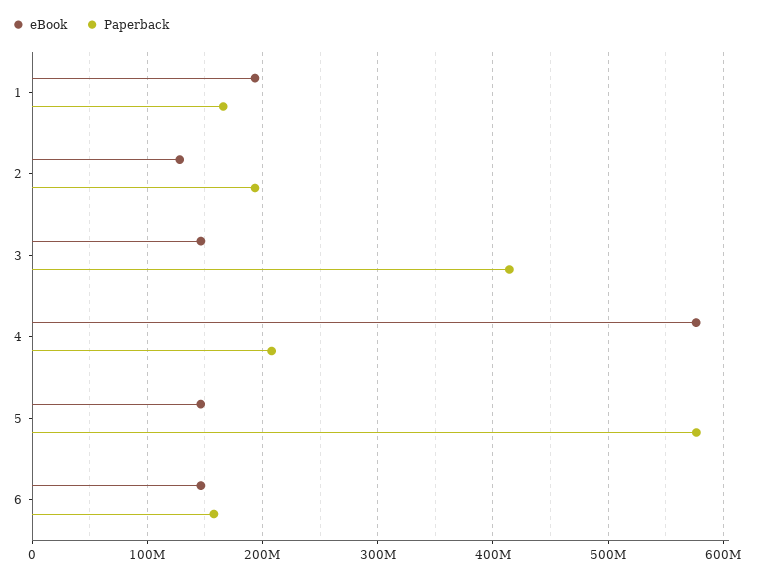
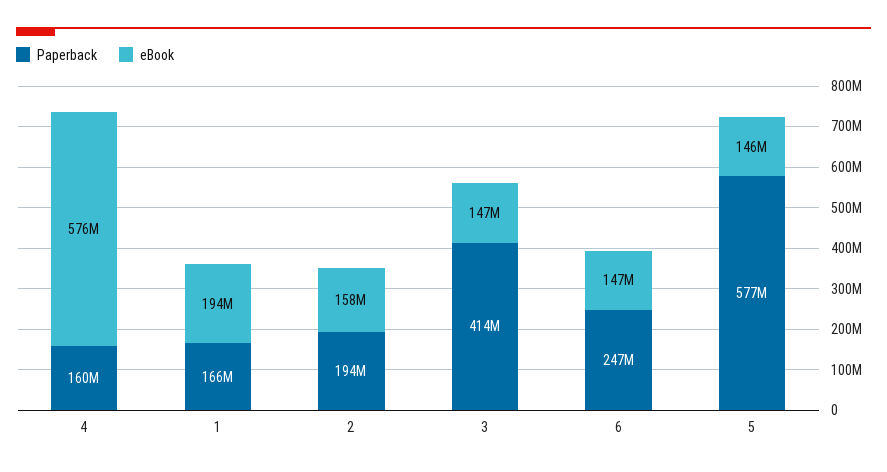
eBook, 2: 130000000 -> 158000000
Paperback, 4: 210000000 -> 160000000
Paperback, 6: 160000000 -> 247000000

